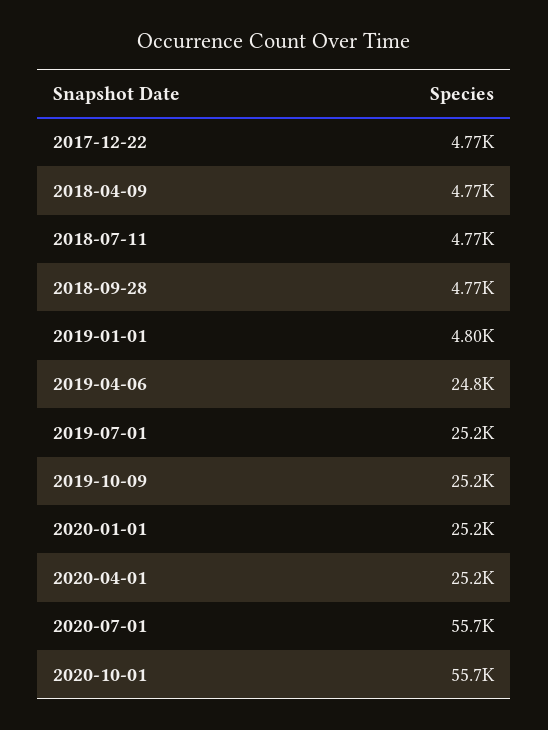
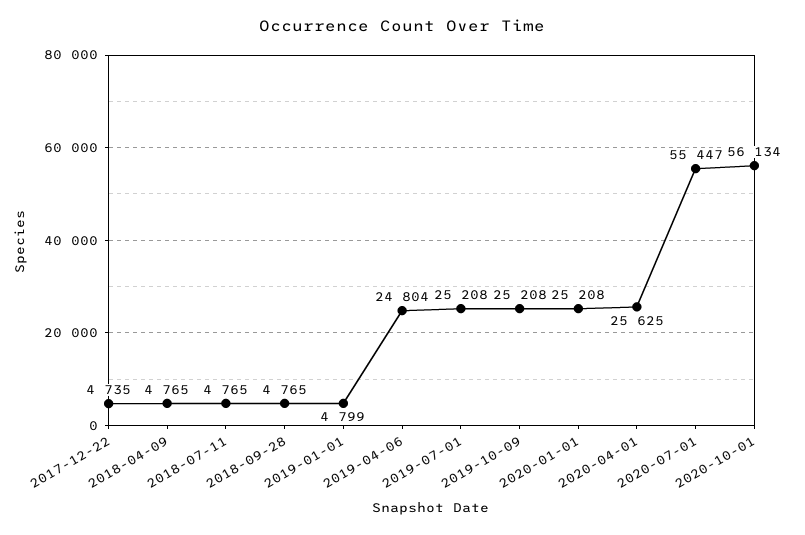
2017-12-22: 4770 -> 4735
2020-04-01: 25200 -> 25625
2020-07-01: 55700 -> 55447
2020-10-01: 55700 -> 56134

